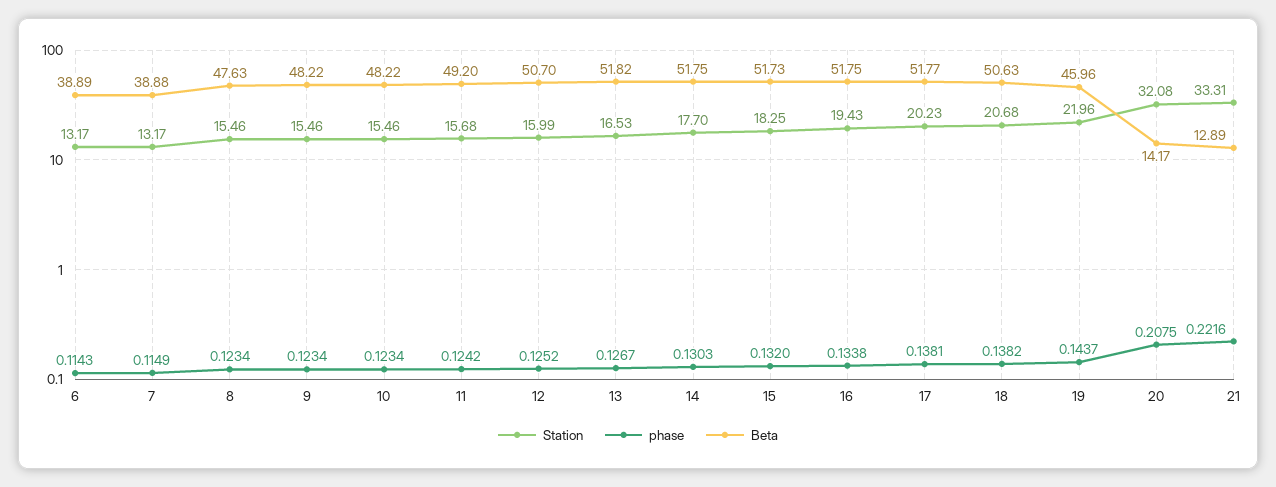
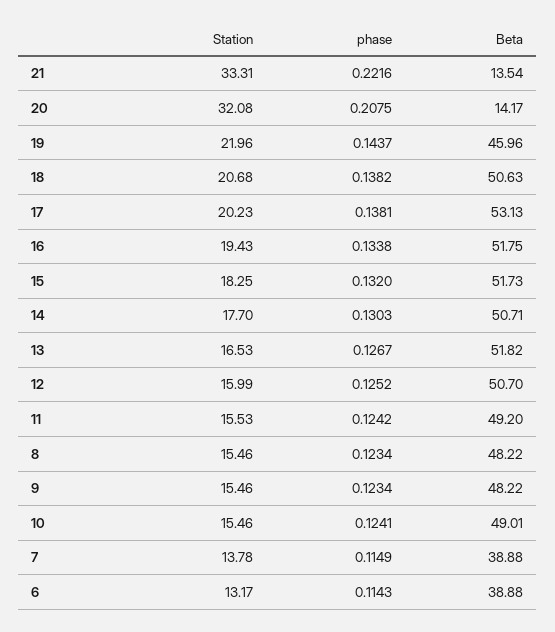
Beta, 6: 38.89 -> 38.88
Station, 7: 13.17 -> 13.78
Beta, 8: 47.63 -> 48.22
phase, 10: 0.1234 -> 0.1241
Beta, 10: 48.22 -> 49.01
Station, 11: 15.68 -> 15.53
Beta, 14: 51.75 -> 50.71
Beta, 17: 51.77 -> 53.13
Beta, 21: 12.89 -> 13.54

